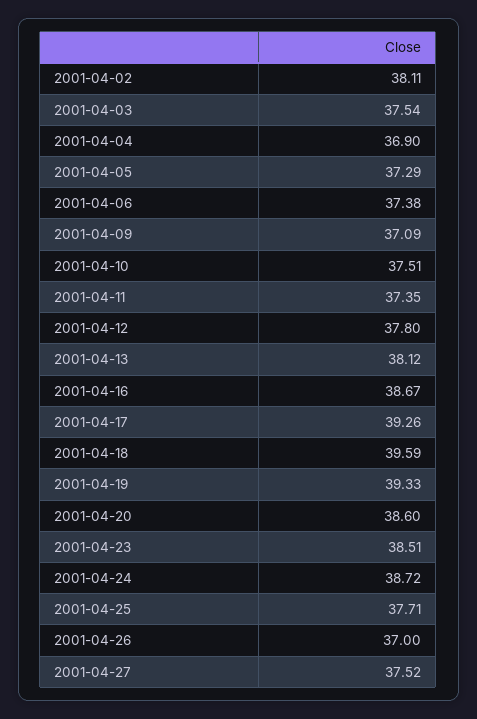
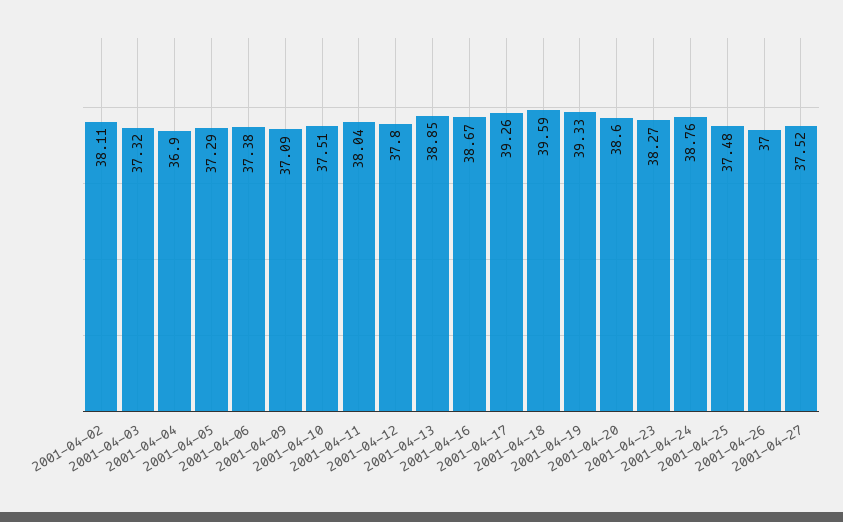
2001-04-03: 37.54 -> 37.32
2001-04-11: 37.35 -> 38.04
2001-04-13: 38.12 -> 38.85
2001-04-23: 38.51 -> 38.27
2001-04-24: 38.72 -> 38.76
2001-04-25: 37.71 -> 37.48

